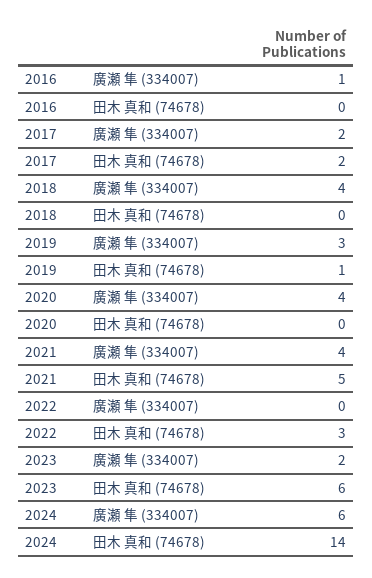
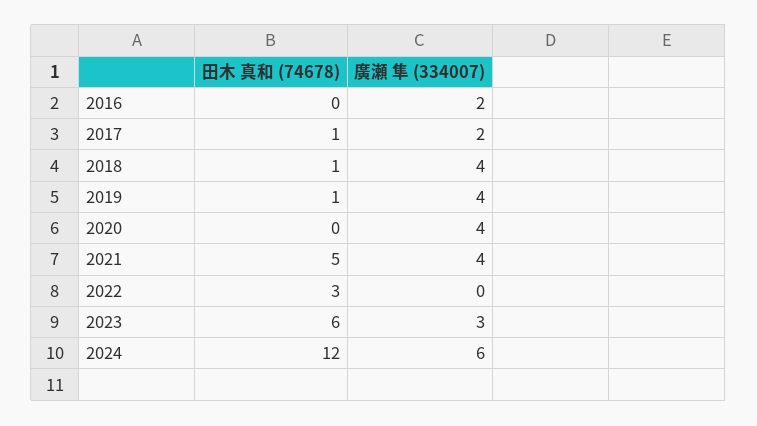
2016, 廣瀬 隼 (334007): 1 -> 2
2017, 田木 真和 (74678): 2 -> 1
2018, 田木 真和 (74678): 0 -> 1
2019, 廣瀬 隼 (334007): 3 -> 4
2023, 廣瀬 隼 (334007): 2 -> 3
2024, 田木 真和 (74678): 14 -> 12

